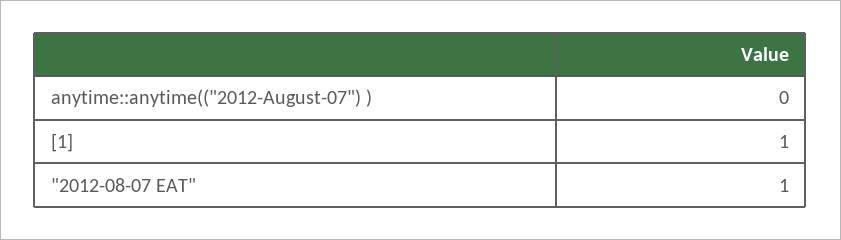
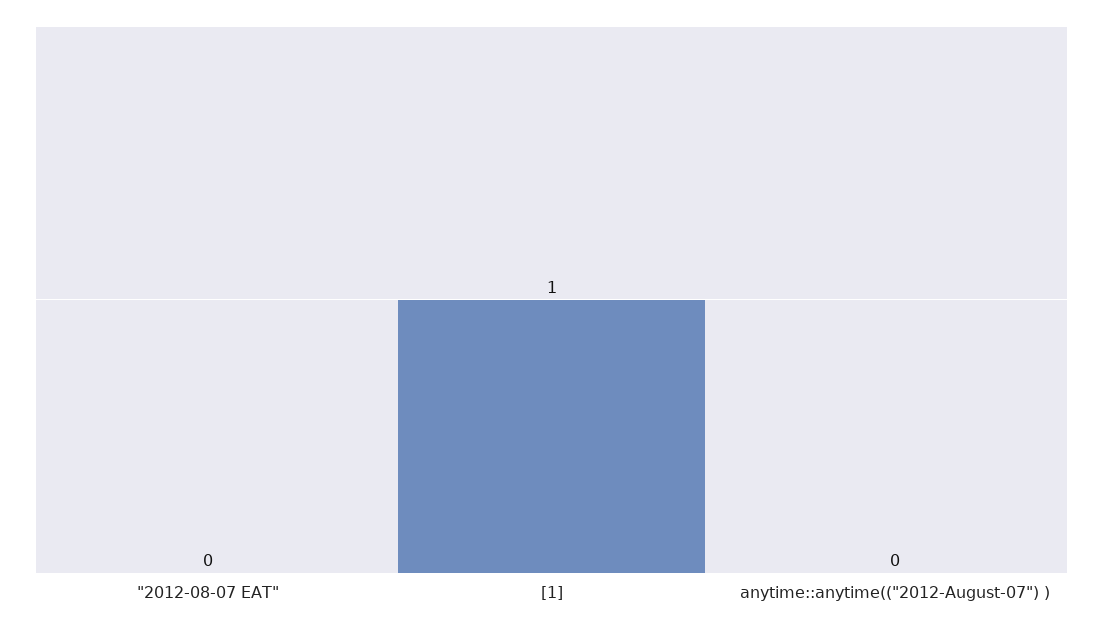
"2012-08-07 EAT": 1 -> 0

